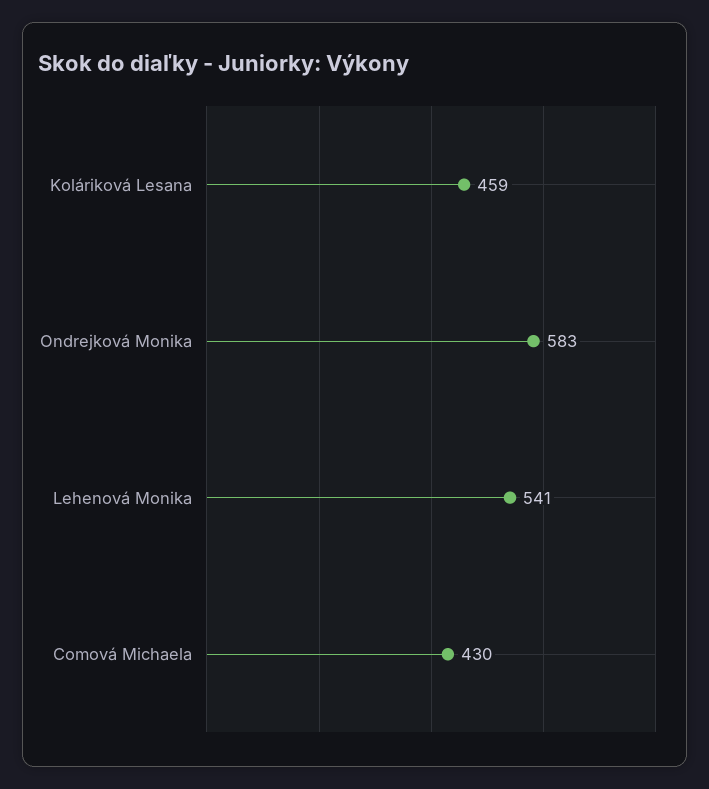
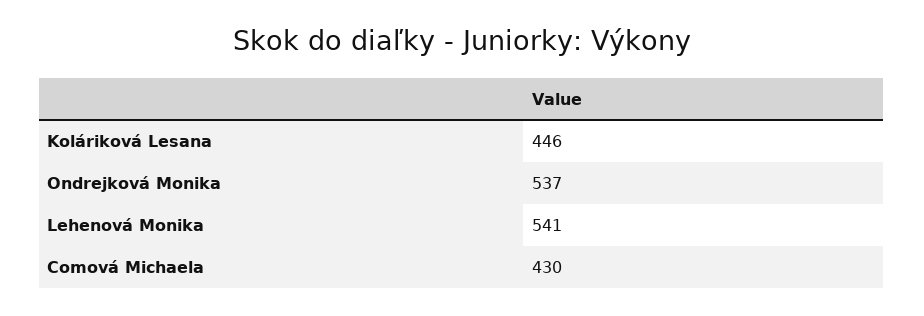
Koláriková Lesana: 459 -> 446
Ondrejková Monika: 583 -> 537

